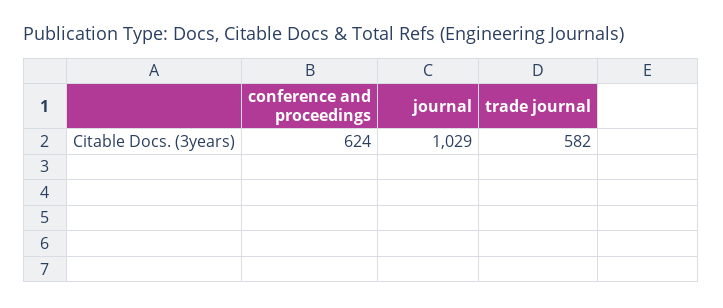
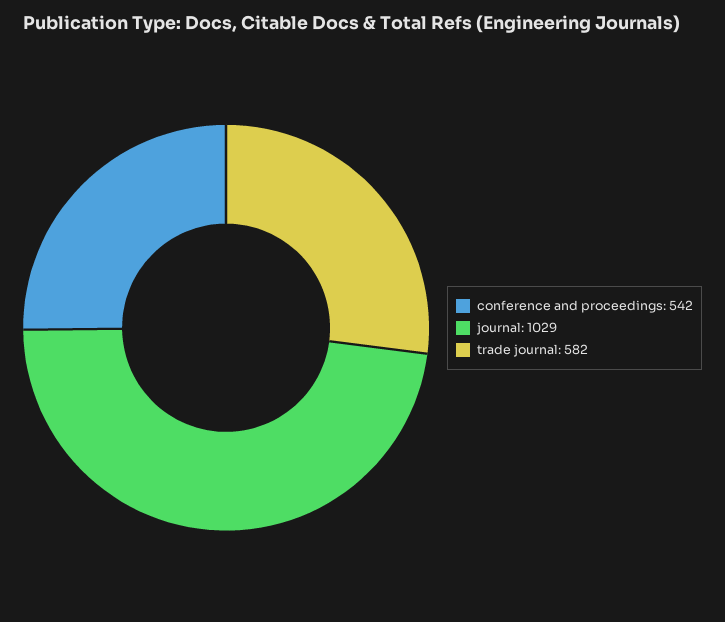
conference and proceedings: 624 -> 542

